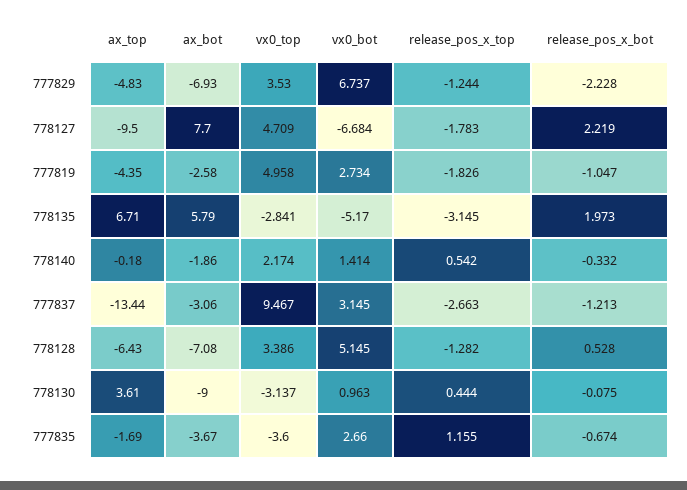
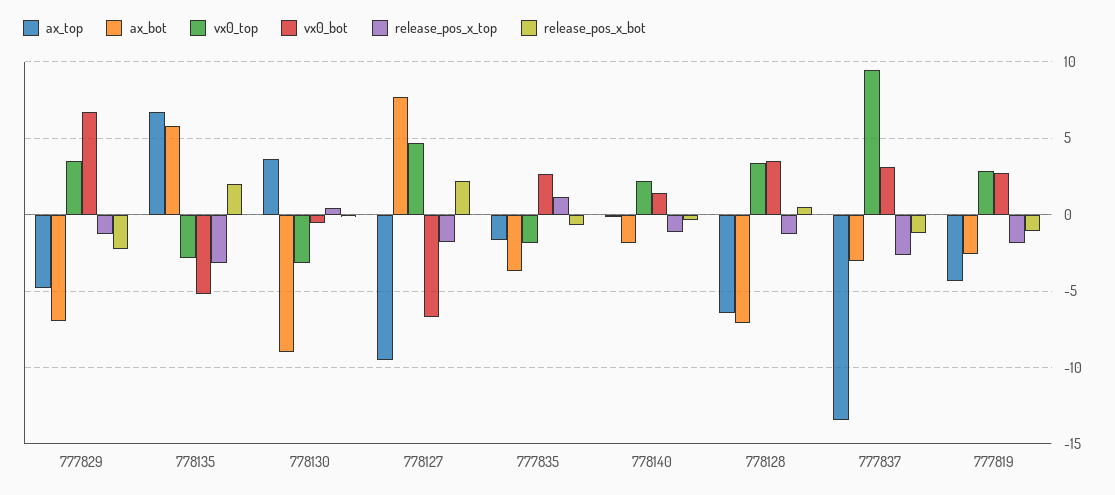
vx0_top, 777819: 4.958 -> 3
release_pos_x_top, 778140: 0.542 -> -1
vx0_bot, 778128: 5.145 -> 3.5
vx0_bot, 778130: 0.963 -> -0.5
vx0_top, 777835: -3.6 -> -2

